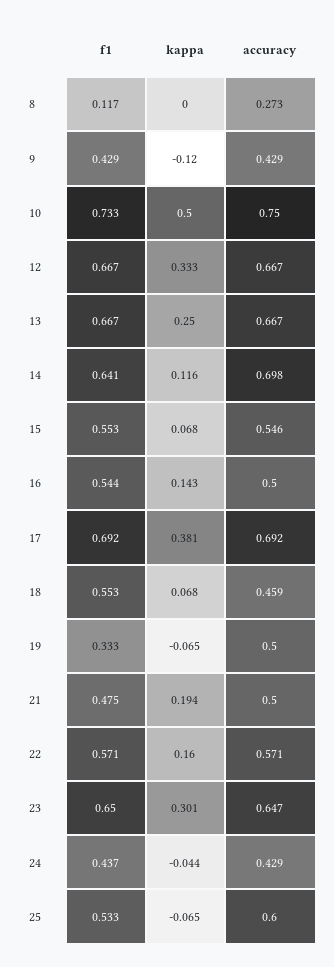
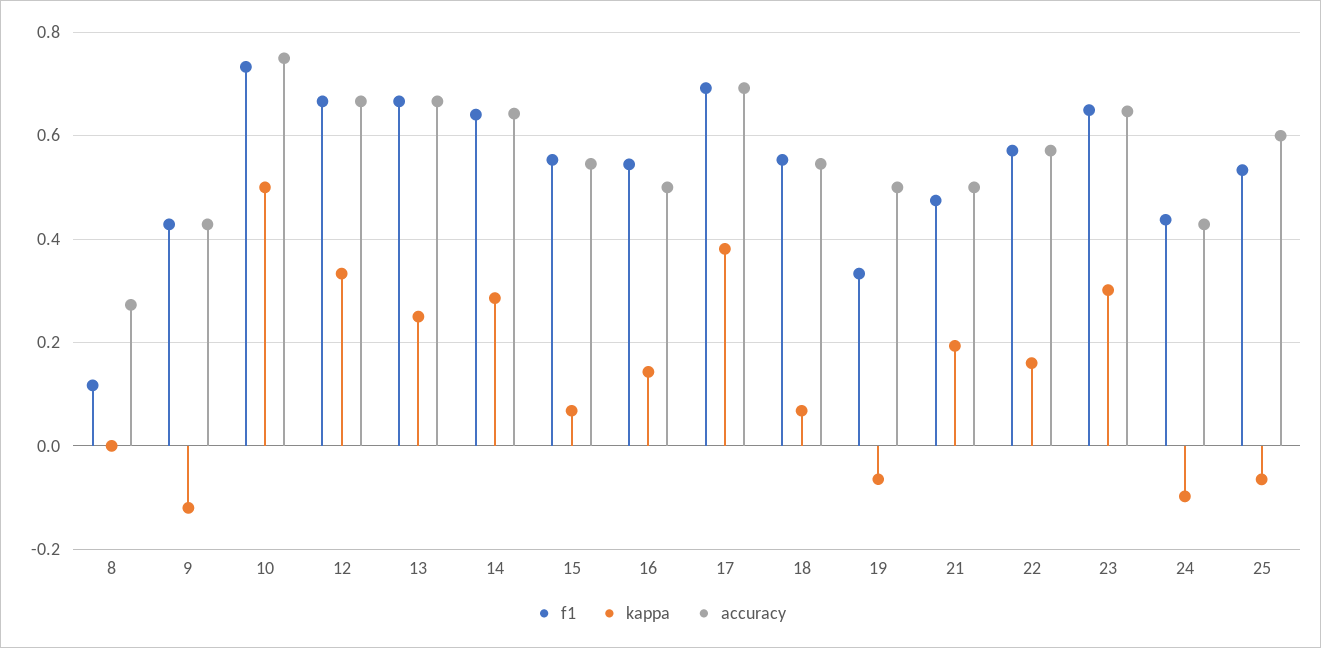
kappa, 14: 0.116 -> 0.28
accuracy, 14: 0.698 -> 0.64
accuracy, 18: 0.459 -> 0.54
kappa, 24: -0.044 -> -0.1

